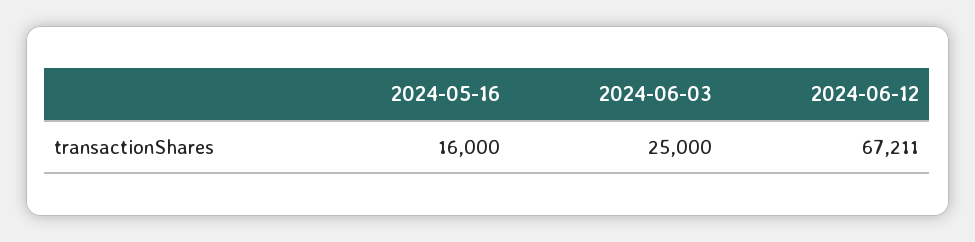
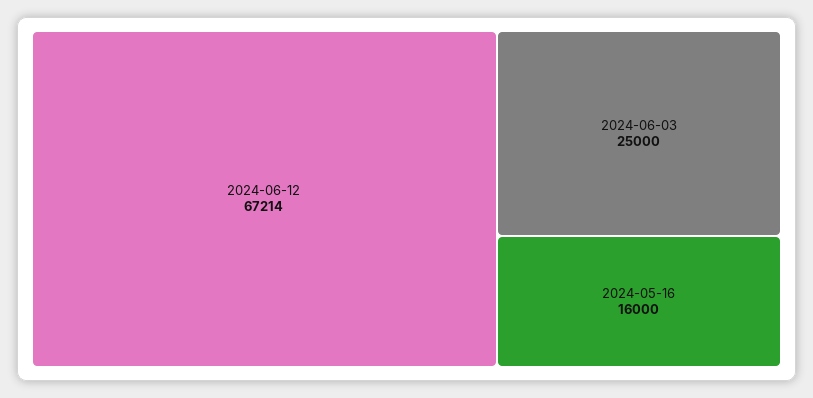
2024-06-12: 67211 -> 67214

